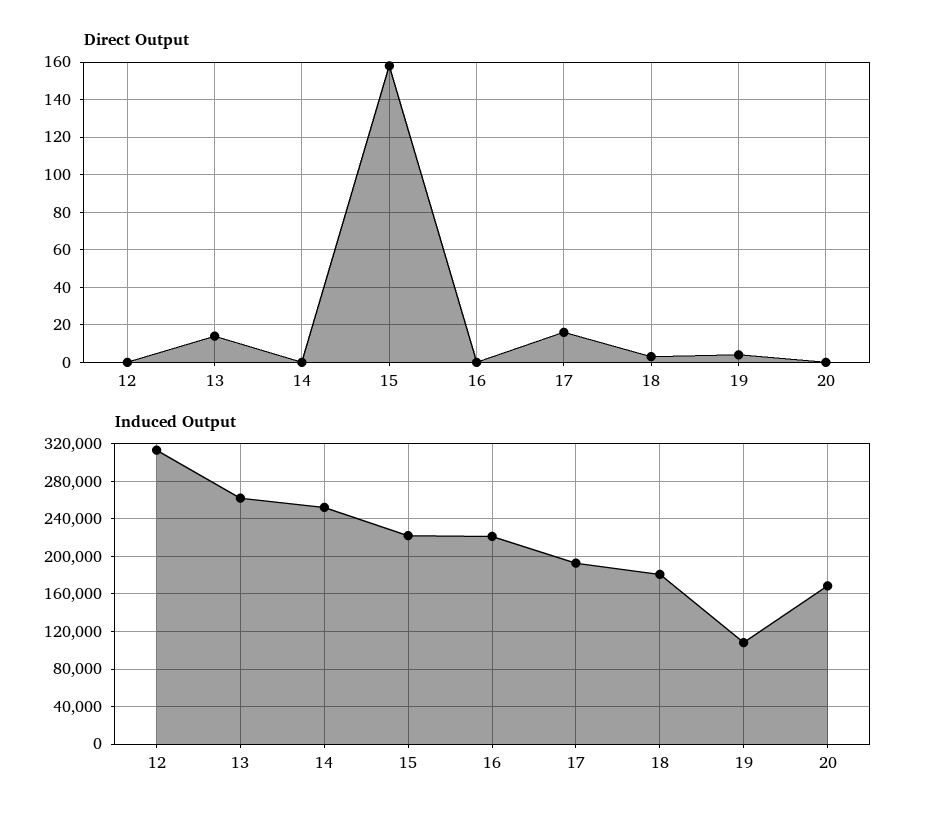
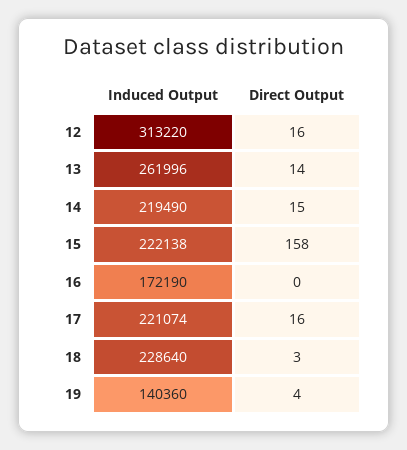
Direct Output, 12: 0 -> 16
Direct Output, 14: 0 -> 15
Direct Output, 20: 0 -> none
Induced Output, 14: 250000 -> 219490
Induced Output, 16: 220000 -> 172190
Induced Output, 17: 190000 -> 221074
Induced Output, 18: 180000 -> 228640
Induced Output, 19: 110000 -> 140360
Induced Output, 20: 170000 -> none

